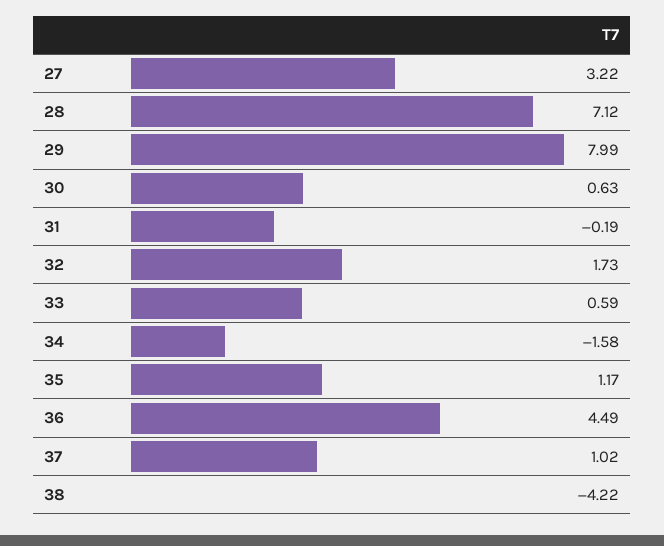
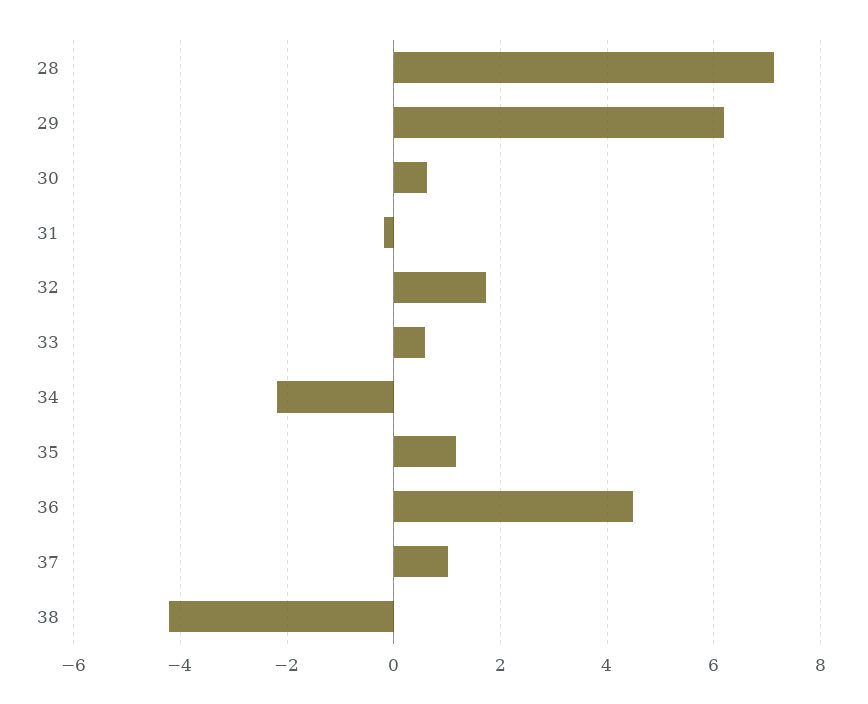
27: 3.22 -> none
29: 7.99 -> 6.2
34: -1.58 -> -2.2

